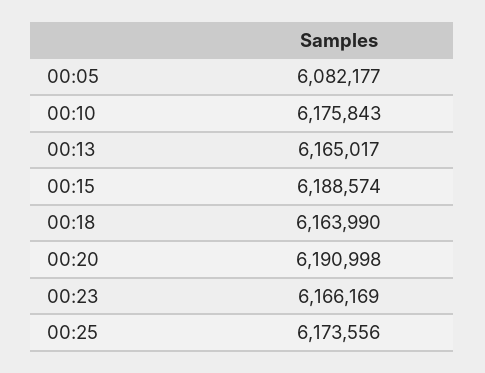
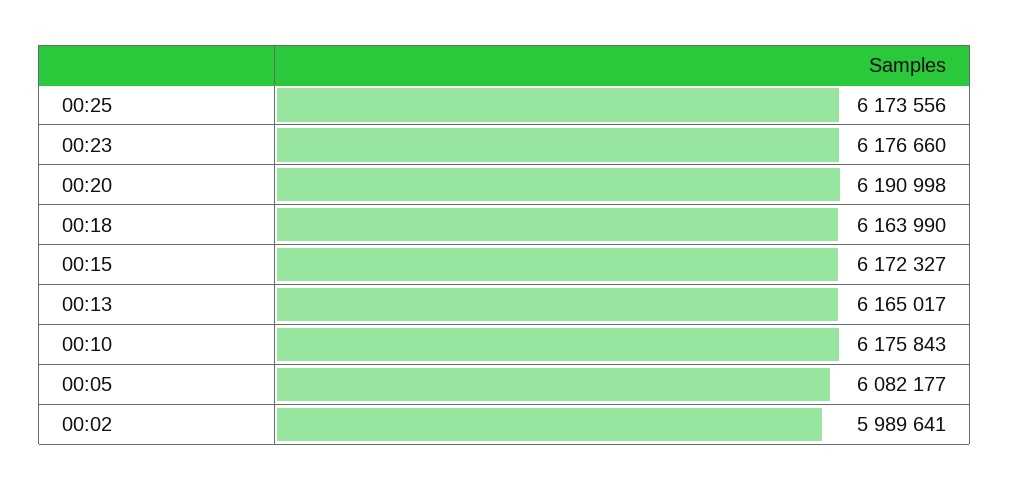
00:15: 6188574 -> 6172327
00:23: 6166169 -> 6176660
00:02: none -> 5989641

